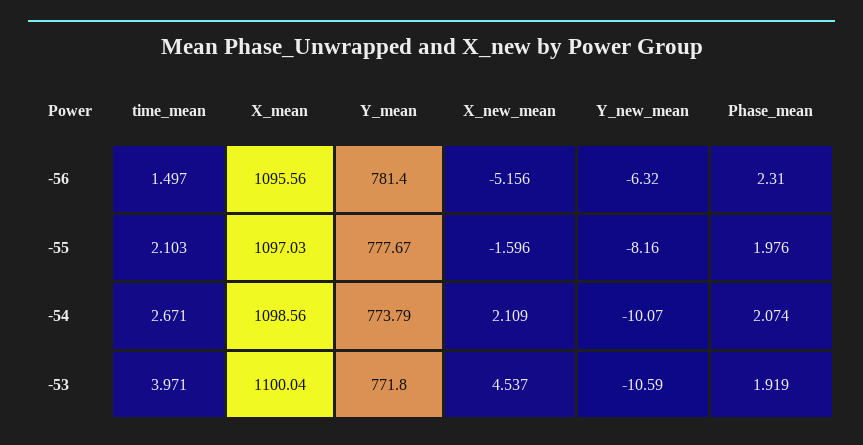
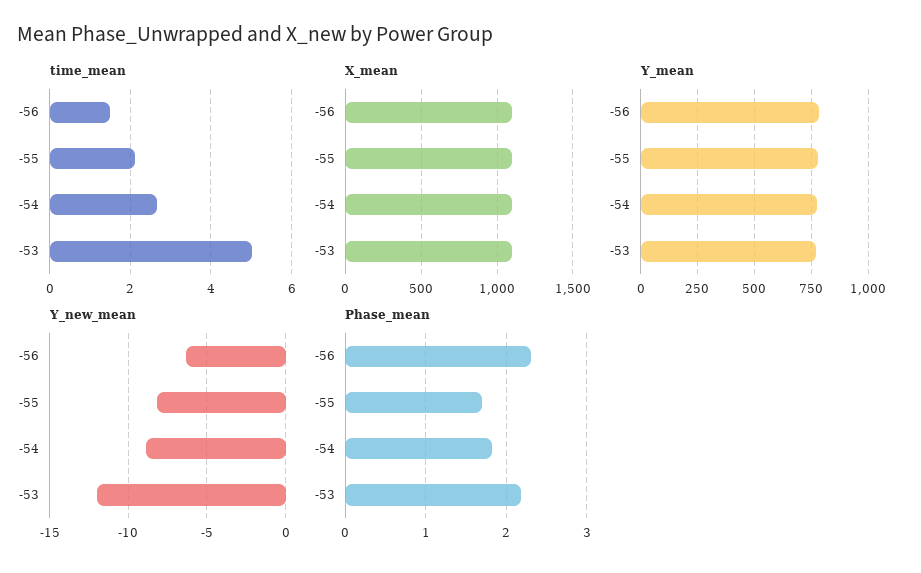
X_new_mean, -56: -5.156 -> none
X_new_mean, -55: -1.596 -> none
Phase_mean, -55: 1.976 -> 1.7
X_new_mean, -54: 2.109 -> none
Y_new_mean, -54: -10.07 -> -9
Phase_mean, -54: 2.074 -> 1.8
time_mean, -53: 3.971 -> 5
X_new_mean, -53: 4.537 -> none
Y_new_mean, -53: -10.59 -> -12
Phase_mean, -53: 1.919 -> 2.2

